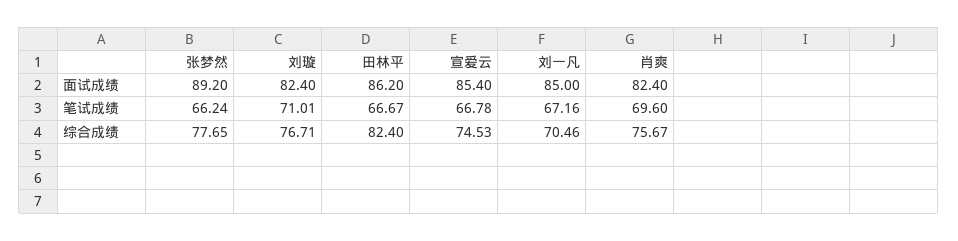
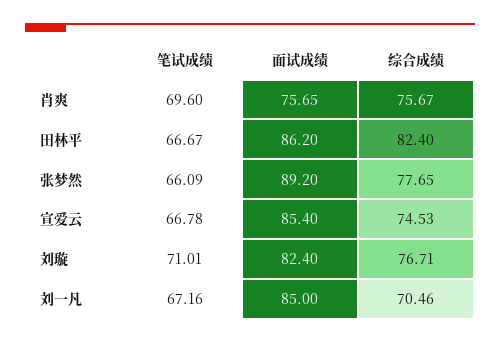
肖爽, 面试成绩: 82.4 -> 75.65
张梦然, 笔试成绩: 66.24 -> 66.09

